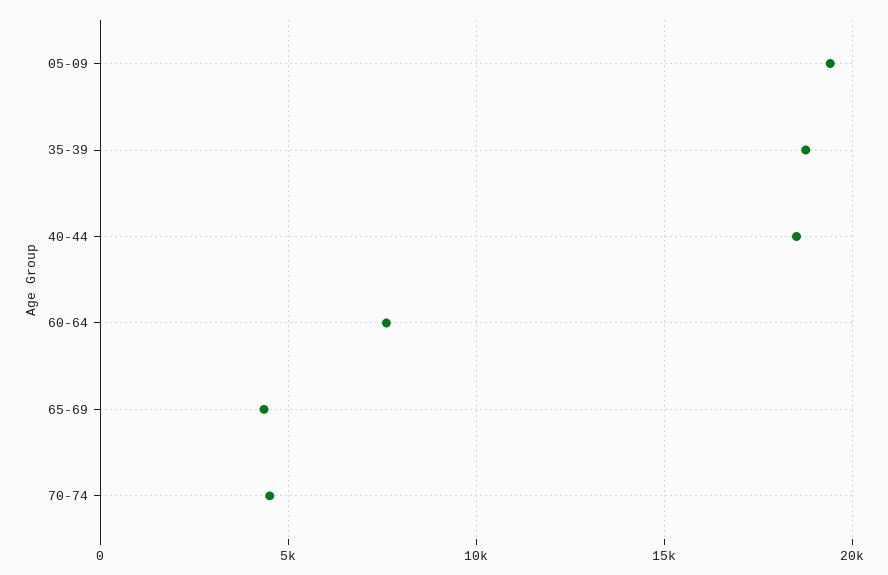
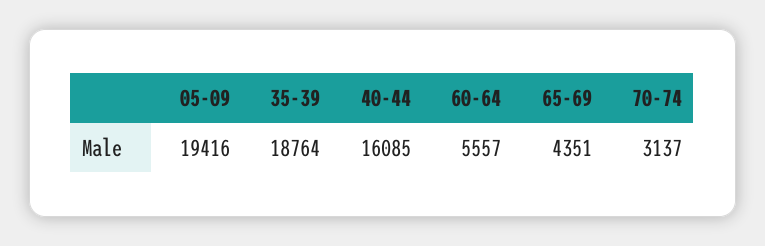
40-44: 18500 -> 16085
60-64: 7500 -> 5557
70-74: 4500 -> 3137

